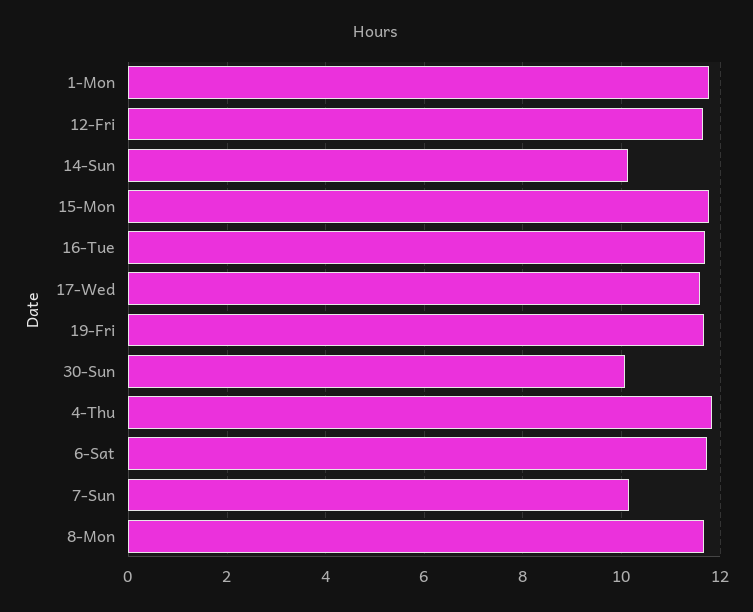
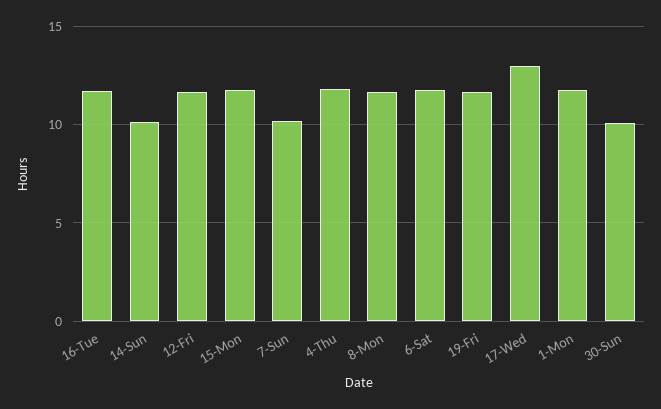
17-Wed: 11.6 -> 13

